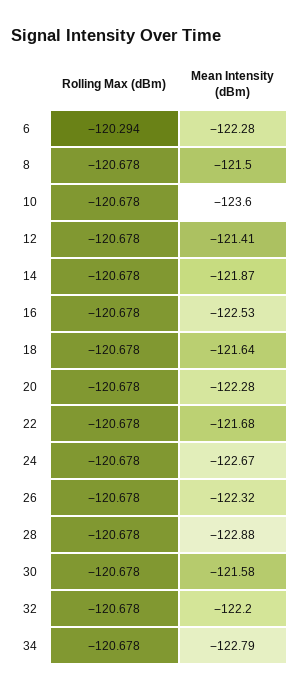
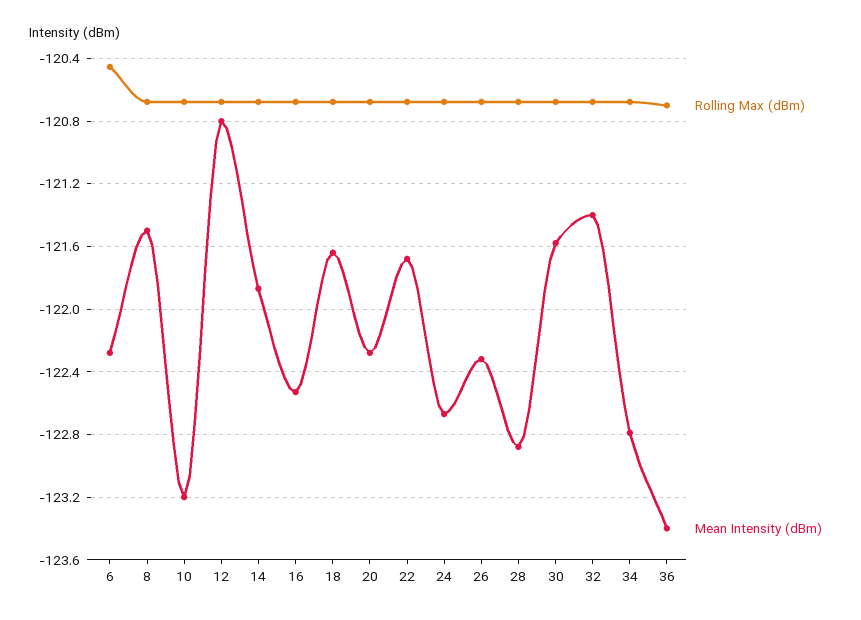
Rolling Max (dBm), 6: -120.294 -> -120.45
Mean Intensity (dBm), 10: -123.6 -> -123.2
Mean Intensity (dBm), 12: -121.41 -> -120.8
Mean Intensity (dBm), 32: -122.2 -> -121.4
Rolling Max (dBm), 36: none -> -120.7
Mean Intensity (dBm), 36: none -> -123.4

